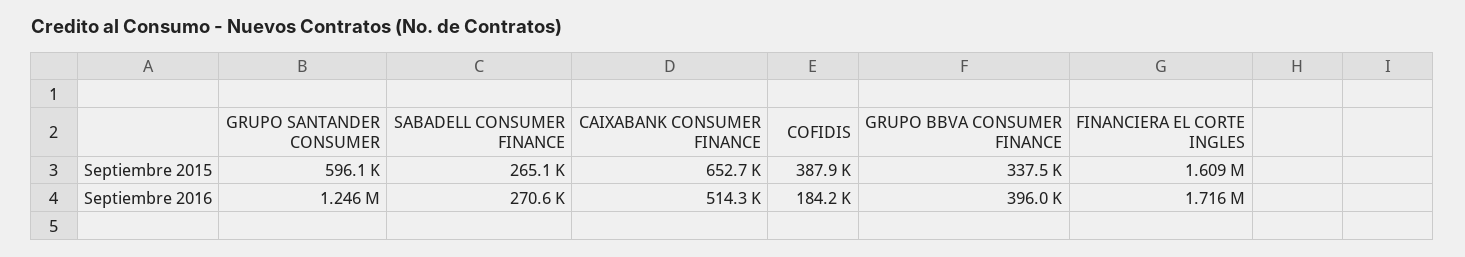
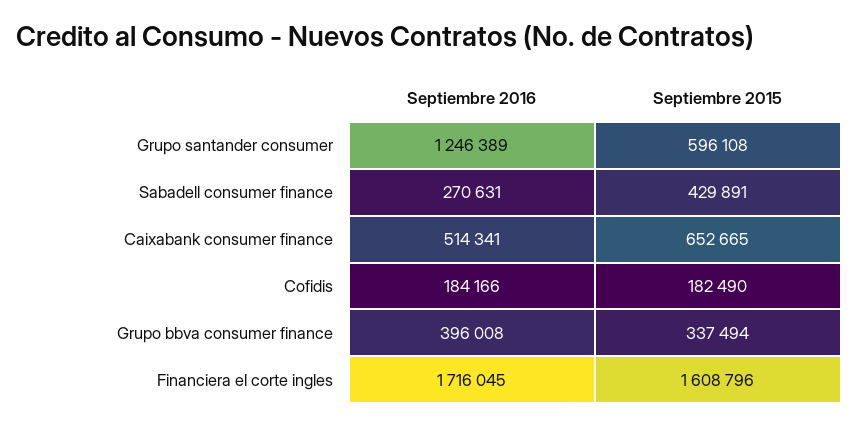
SABADELL CONSUMER FINANCE, Septiembre 2015: 265100 -> 429891
COFIDIS, Septiembre 2015: 387900 -> 182490

